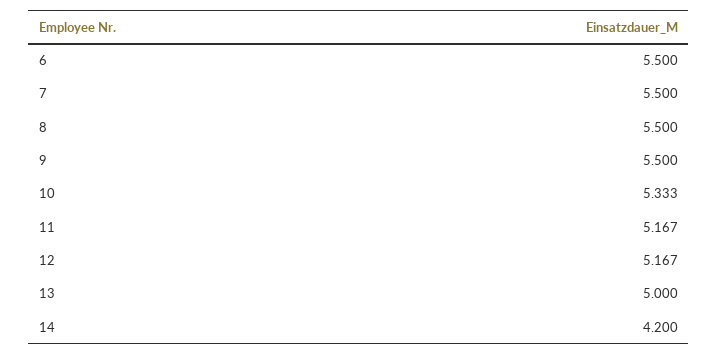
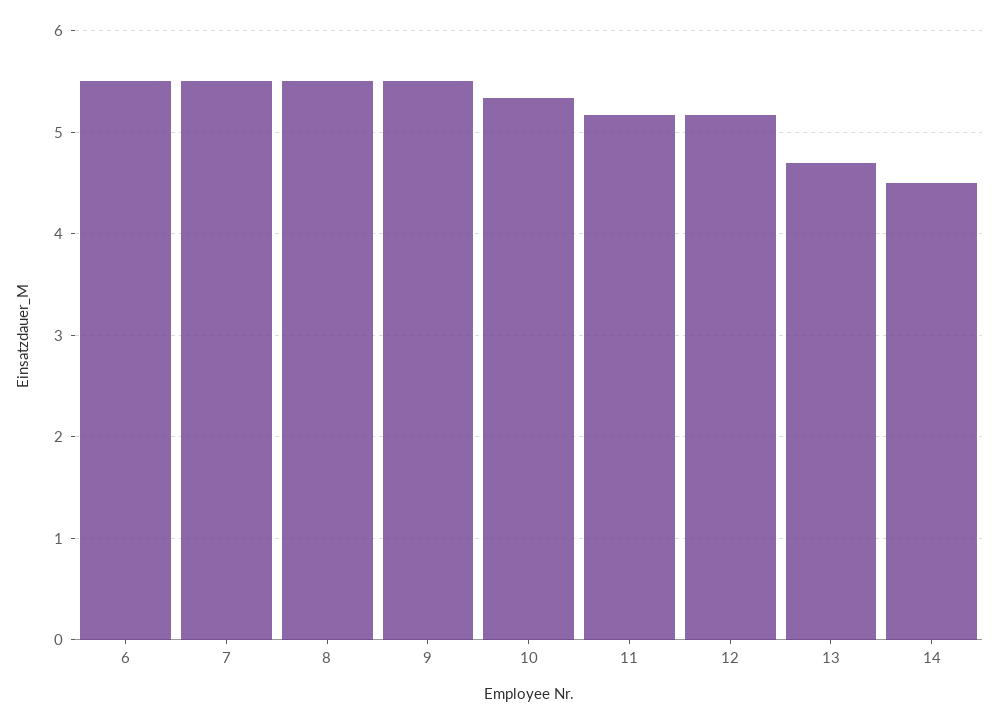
13: 5 -> 4.7
14: 4.2 -> 4.5

